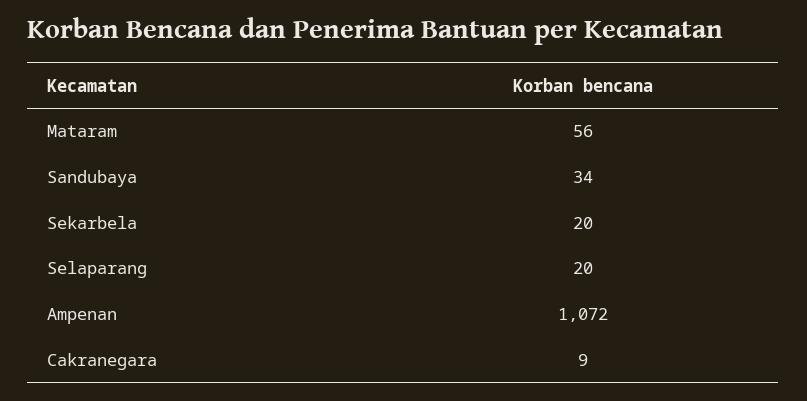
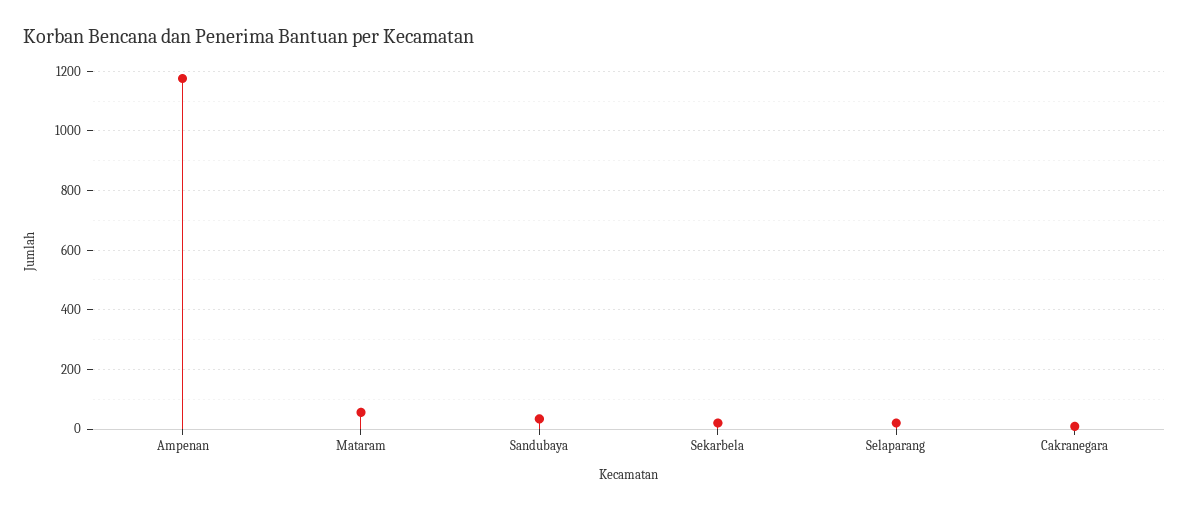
Ampenan: 1072 -> 1175

